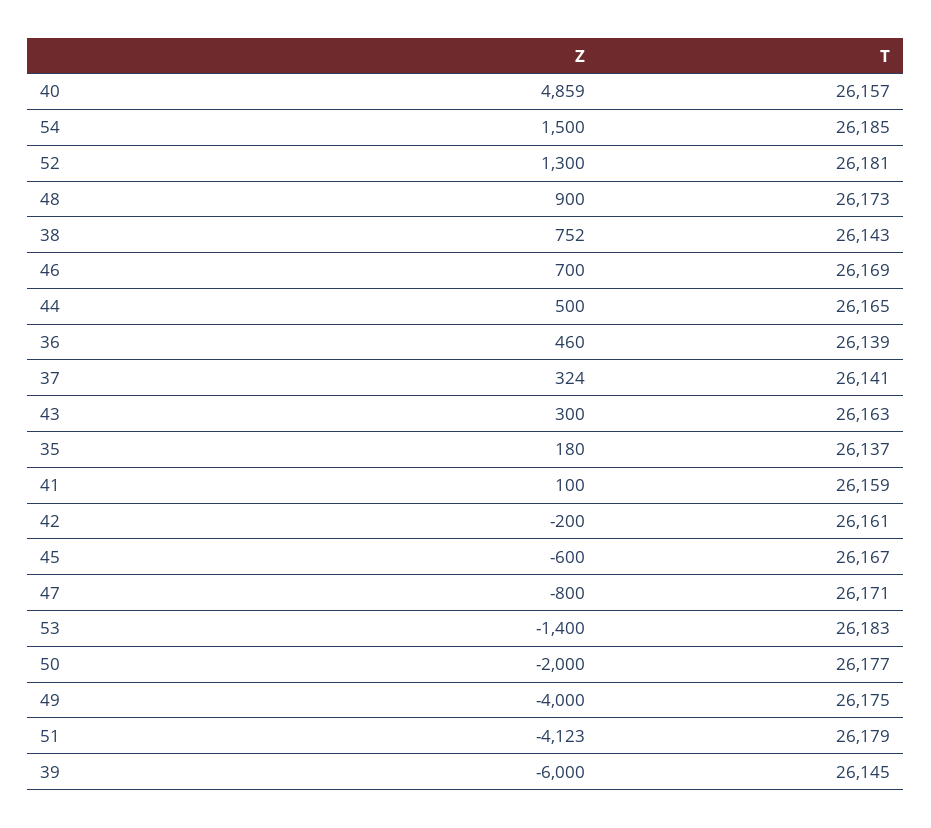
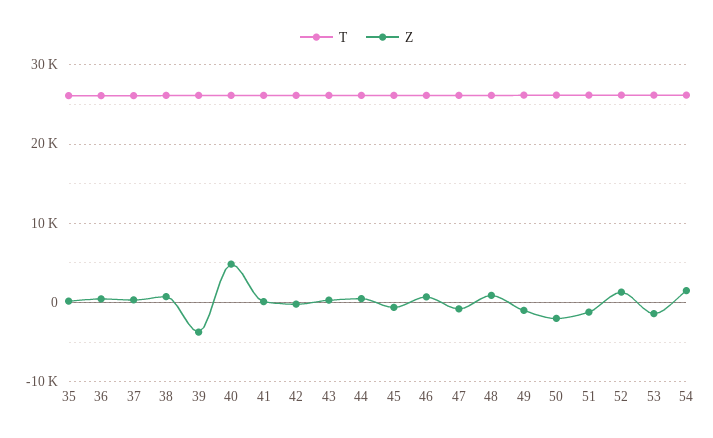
Z, 49: -4000 -> -1000
Z, 51: -4123 -> -1000
Z, 39: -6000 -> -4000

